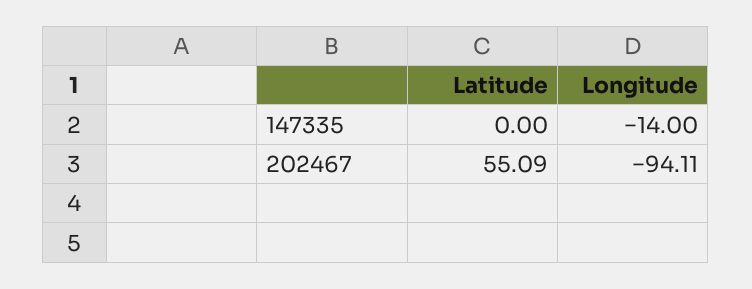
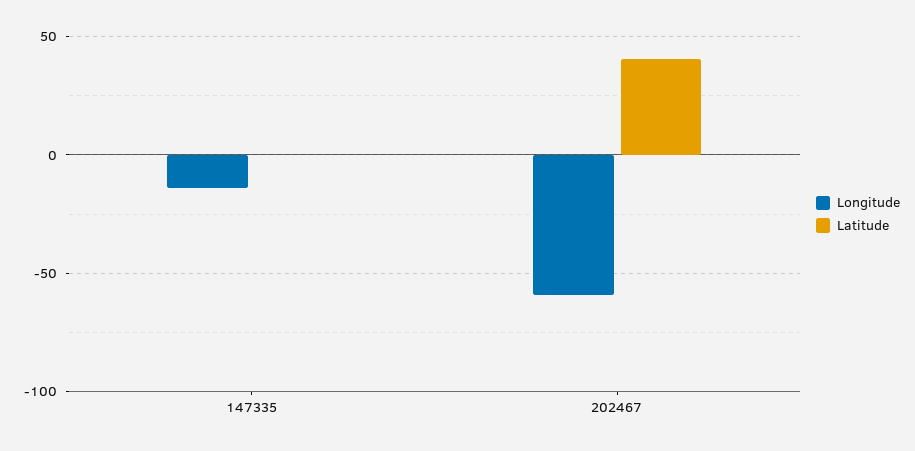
Latitude, 202467: 55.09 -> 40
Longitude, 202467: -94.11 -> -60

